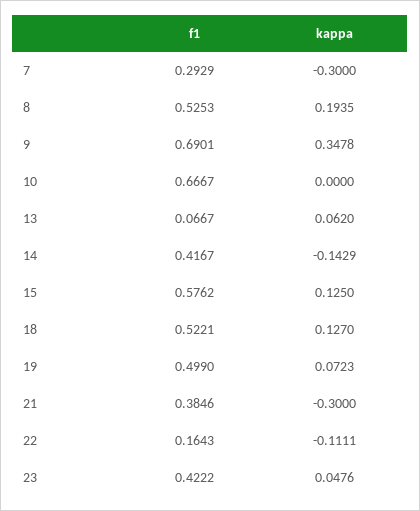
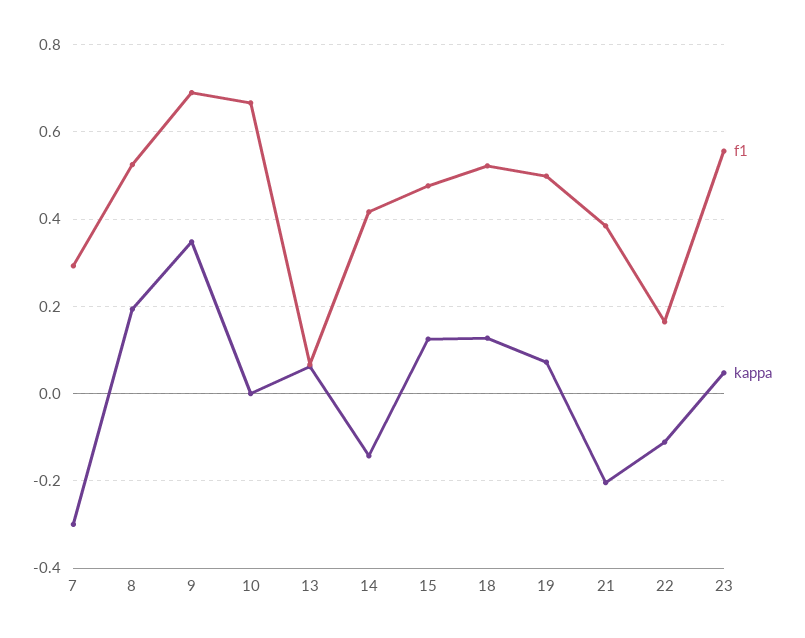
f1, 15: 0.5762 -> 0.48
kappa, 21: -0.3 -> -0.2
f1, 23: 0.4222 -> 0.56

